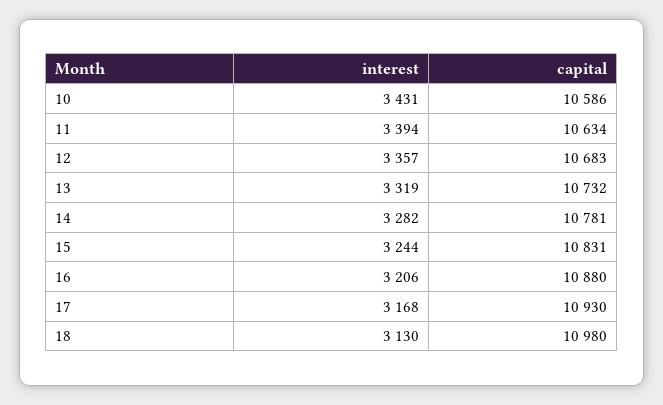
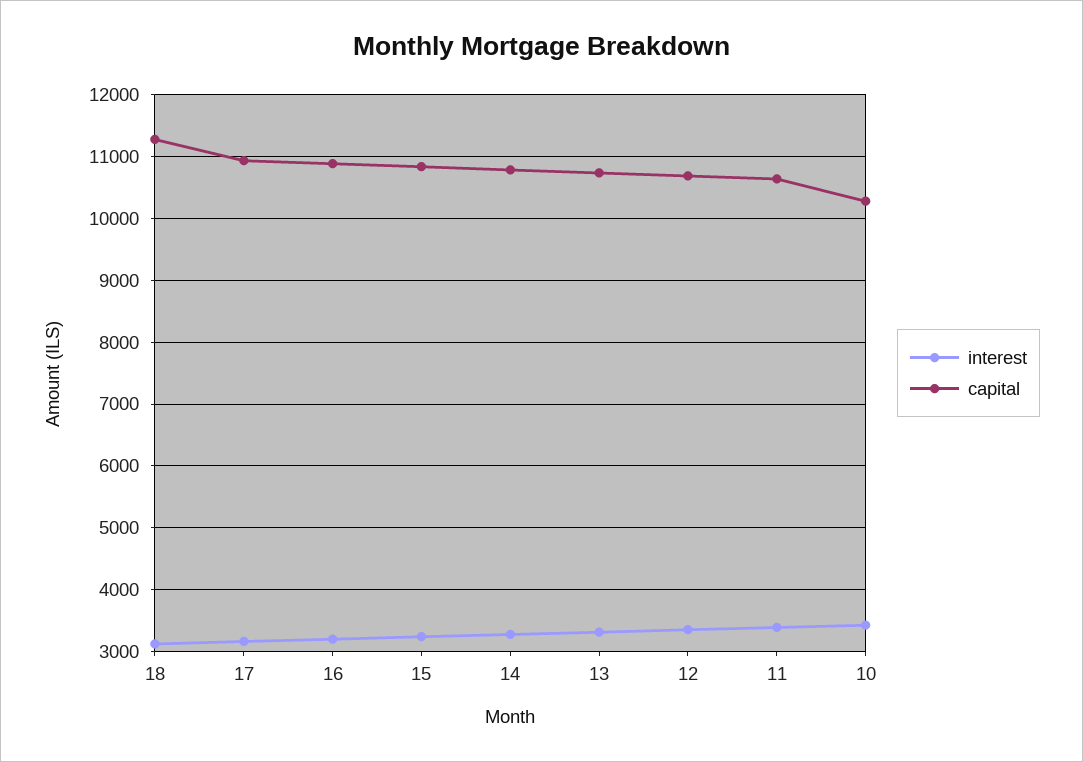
capital, 10: 10586 -> 10300
capital, 18: 10980 -> 11300

